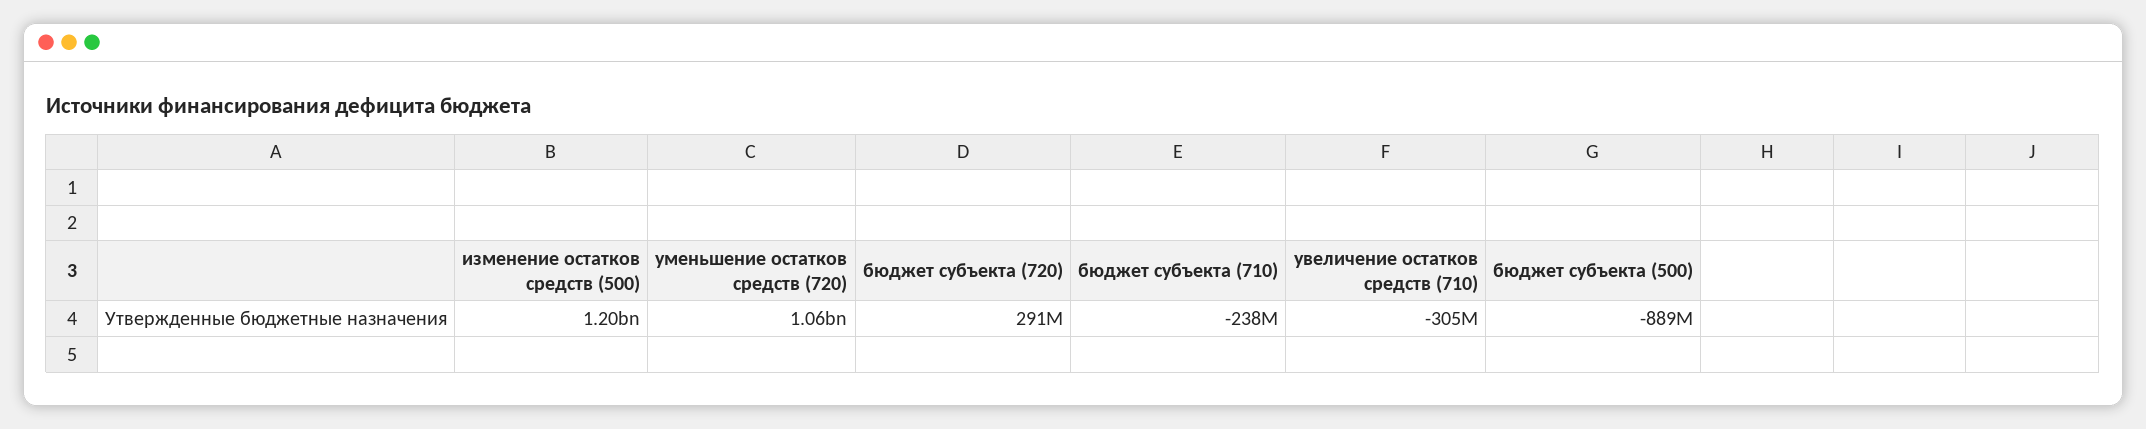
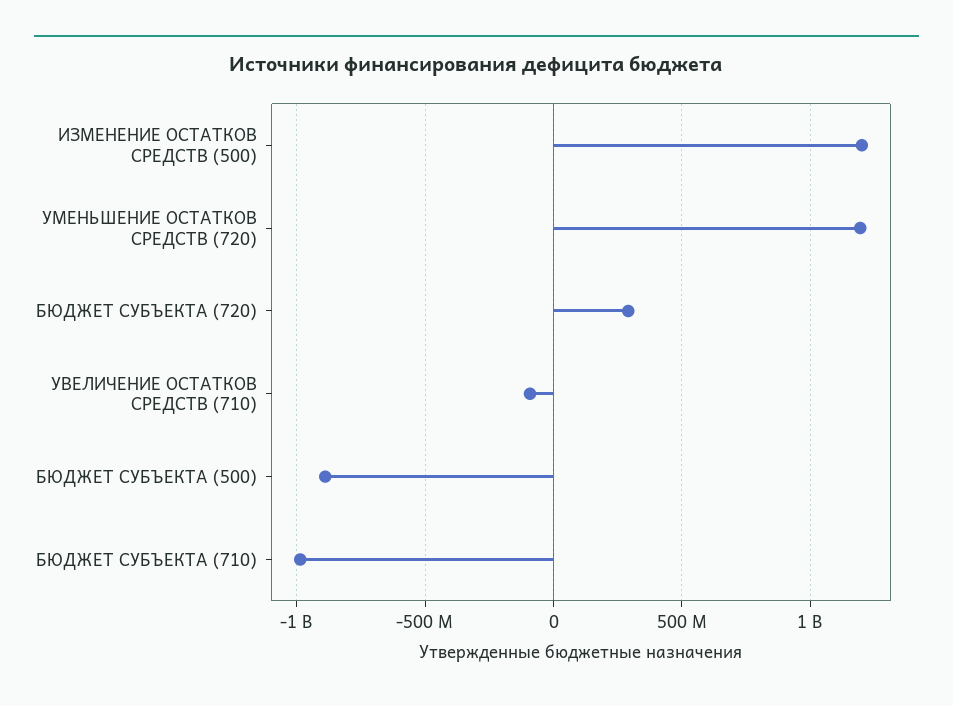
уменьшение остатков средств (720): 1060000000 -> 1200000000
бюджет субъекта (710): -238000000 -> -1000000000
увеличение остатков средств (710): -305000000 -> -100000000

